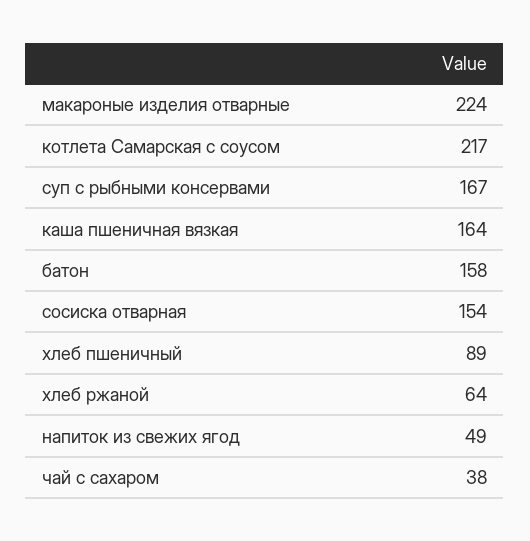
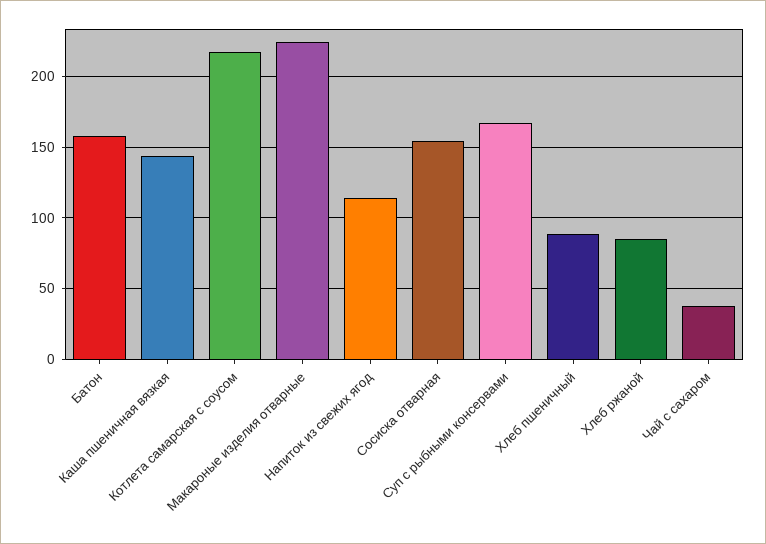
каша пшеничная вязкая: 164 -> 145
хлеб ржаной: 64 -> 85
напиток из свежих ягод: 49 -> 115

